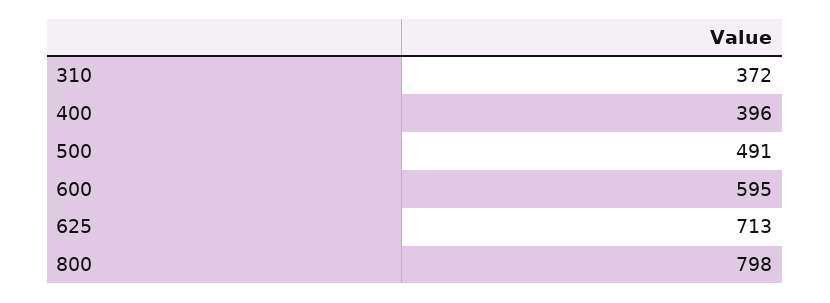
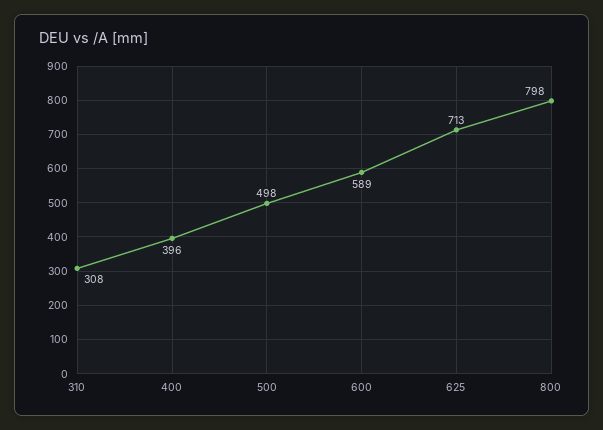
310: 372 -> 308
500: 491 -> 498
600: 595 -> 589

